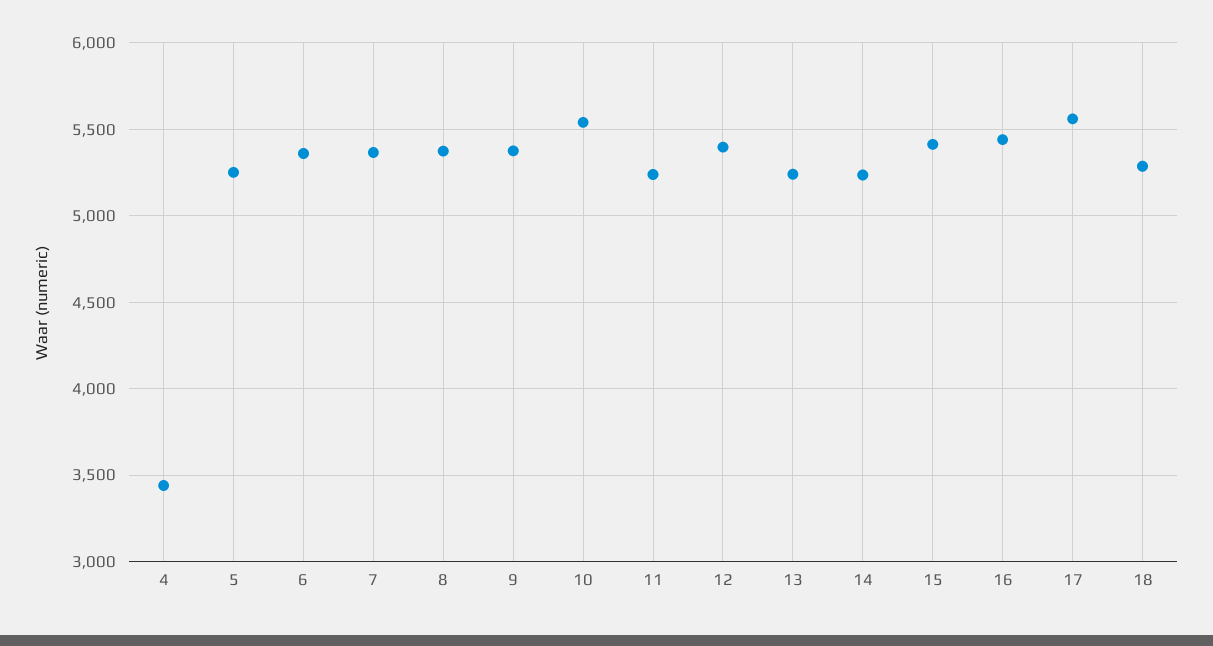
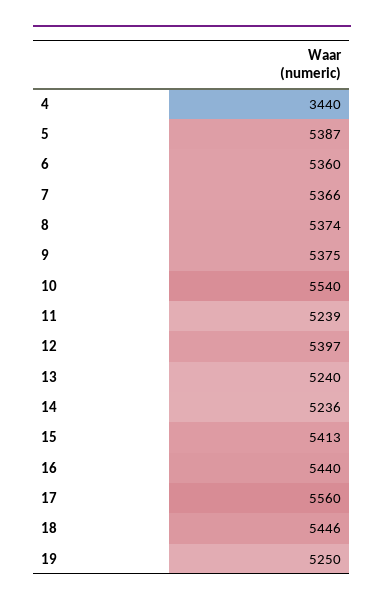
5: 5250 -> 5387
18: 5300 -> 5446
19: none -> 5250

